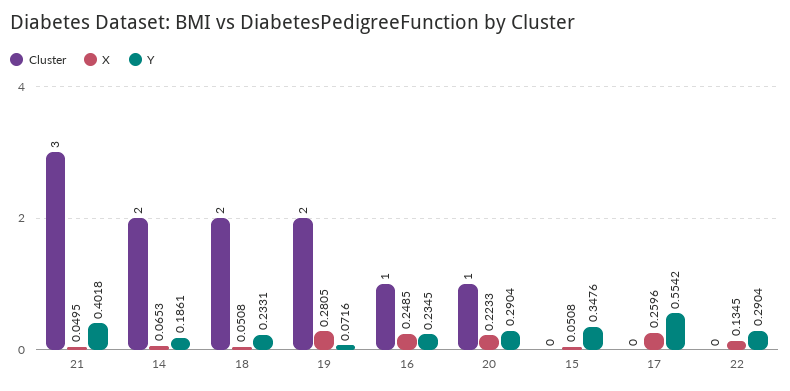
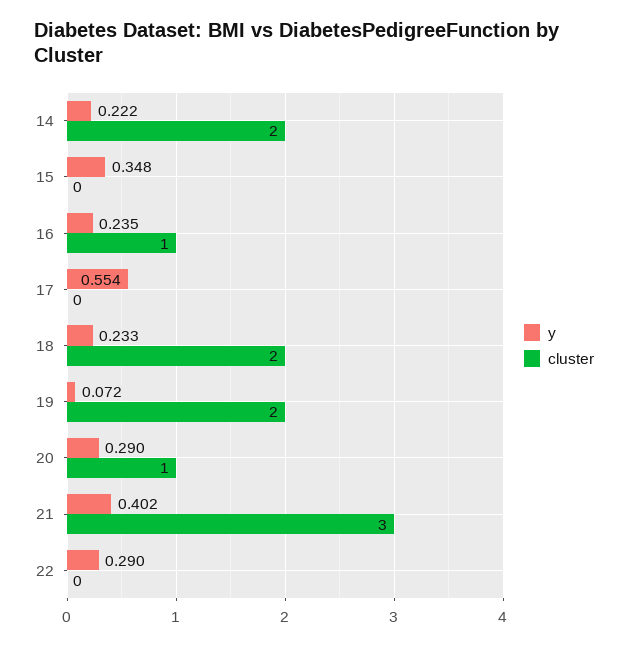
X, 21: 0.0495 -> none
X, 14: 0.0653 -> none
Y, 14: 0.1861 -> 0.222
X, 18: 0.0508 -> none
X, 19: 0.2805 -> none
X, 16: 0.2485 -> none
X, 20: 0.2233 -> none
X, 15: 0.0508 -> none
X, 17: 0.2596 -> none
X, 22: 0.1345 -> none

